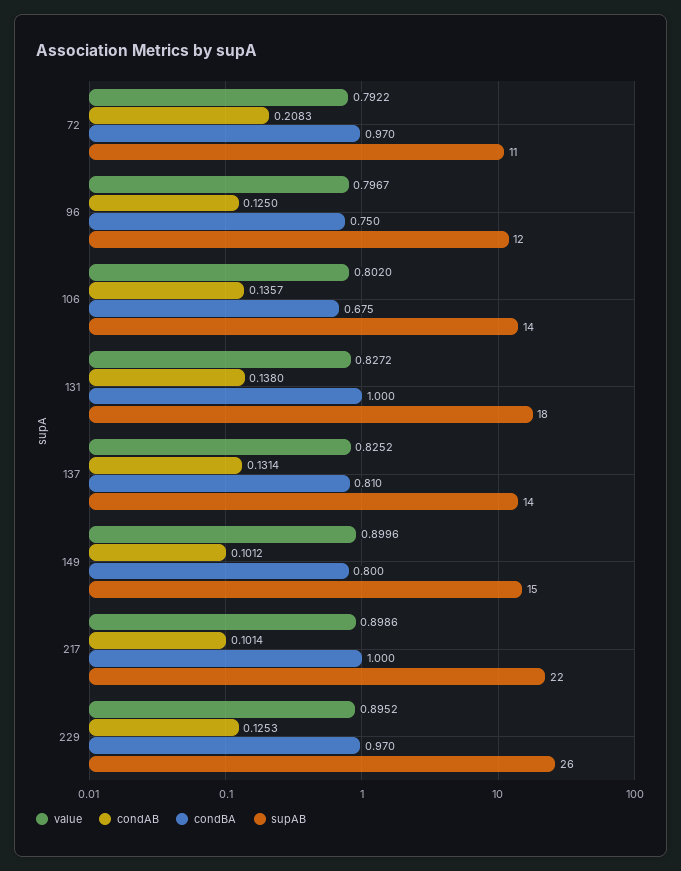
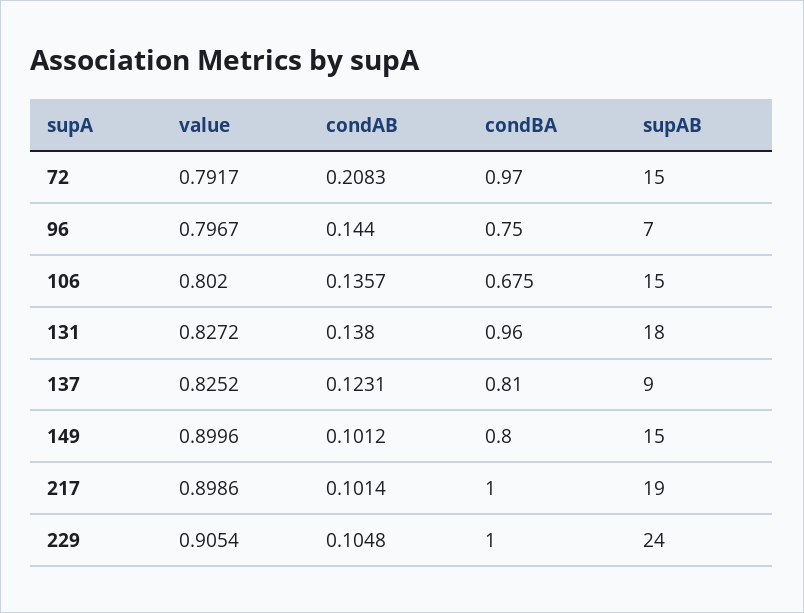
value, 72: 0.7922 -> 0.7917
supAB, 72: 11 -> 15
condAB, 96: 0.125 -> 0.144
supAB, 96: 12 -> 7
supAB, 106: 14 -> 15
condBA, 131: 1 -> 0.96
condAB, 137: 0.1314 -> 0.1231
supAB, 137: 14 -> 9
supAB, 217: 22 -> 19
value, 229: 0.8952 -> 0.9054
condAB, 229: 0.1253 -> 0.1048
condBA, 229: 0.97 -> 1
supAB, 229: 26 -> 24

